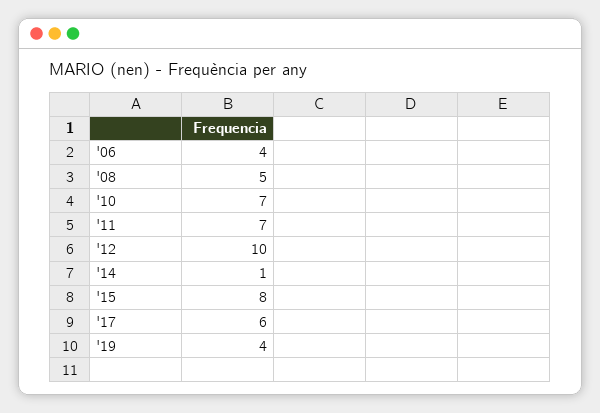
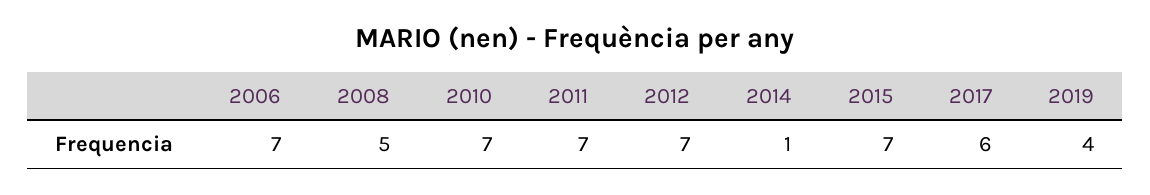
'06: 4 -> 7
'12: 10 -> 7
'15: 8 -> 7

